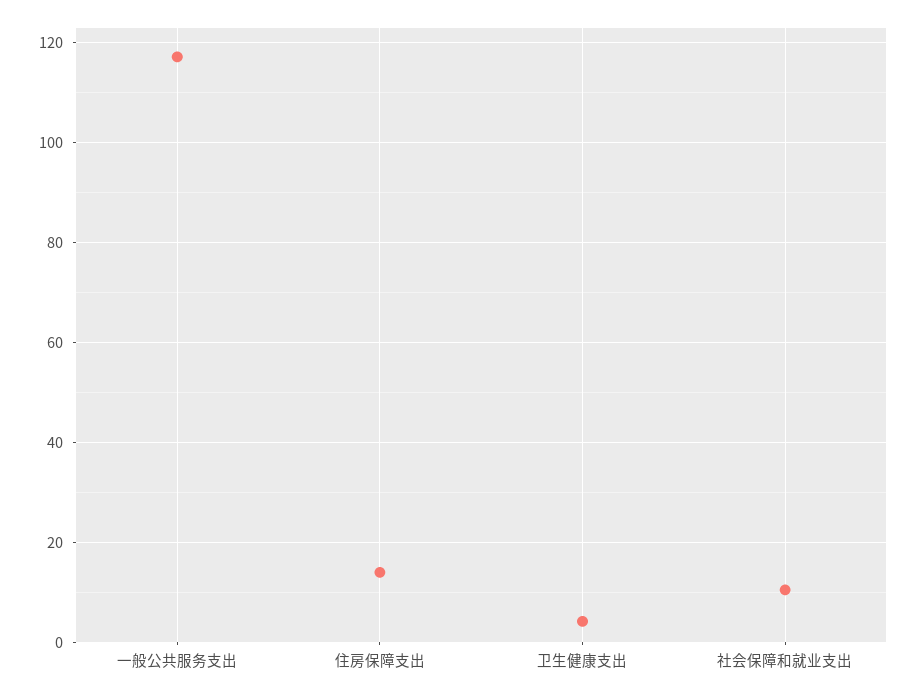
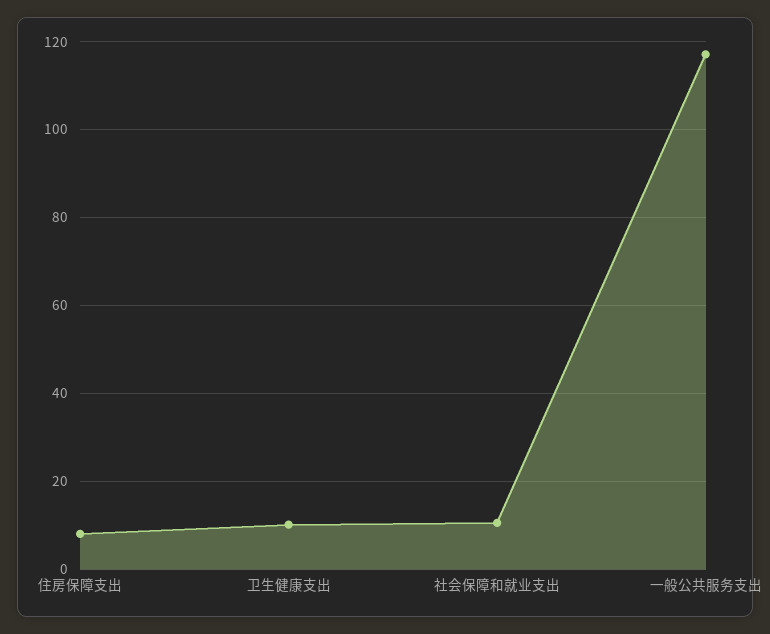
住房保障支出: 14 -> 8
卫生健康支出: 4 -> 10

